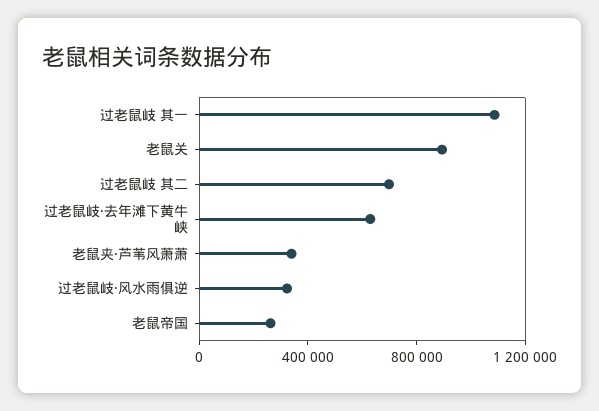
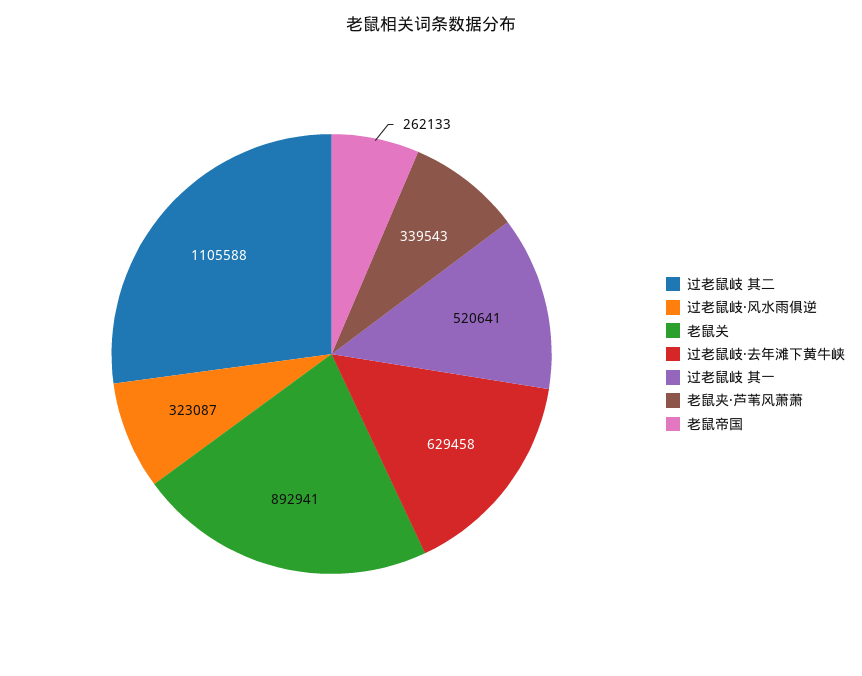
过老鼠岐 其一: 1100000 -> 520641
过老鼠岐 其二: 700000 -> 1105588

